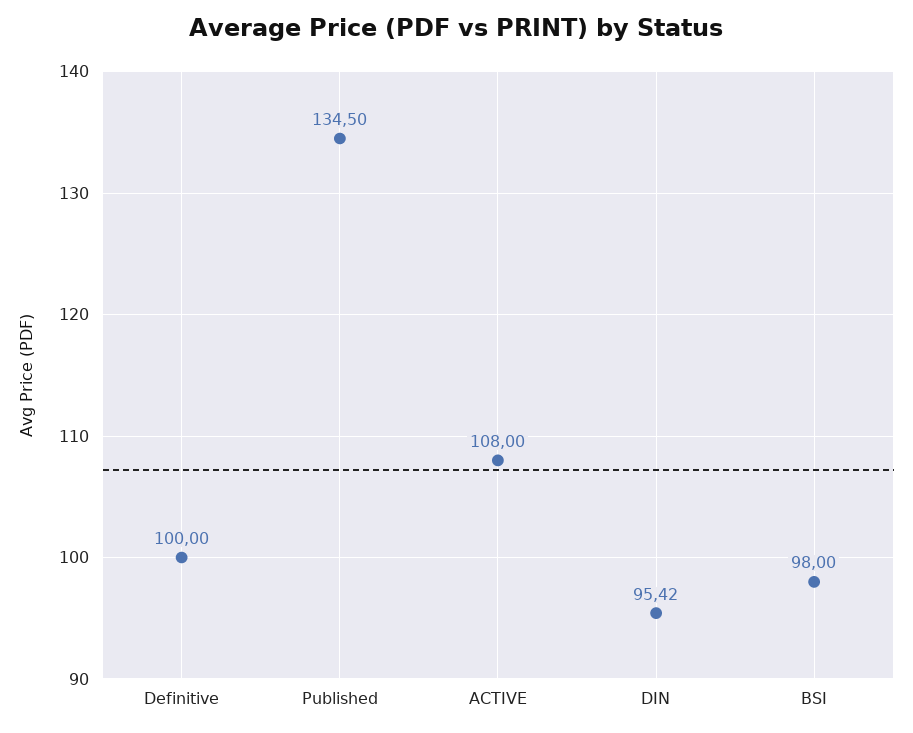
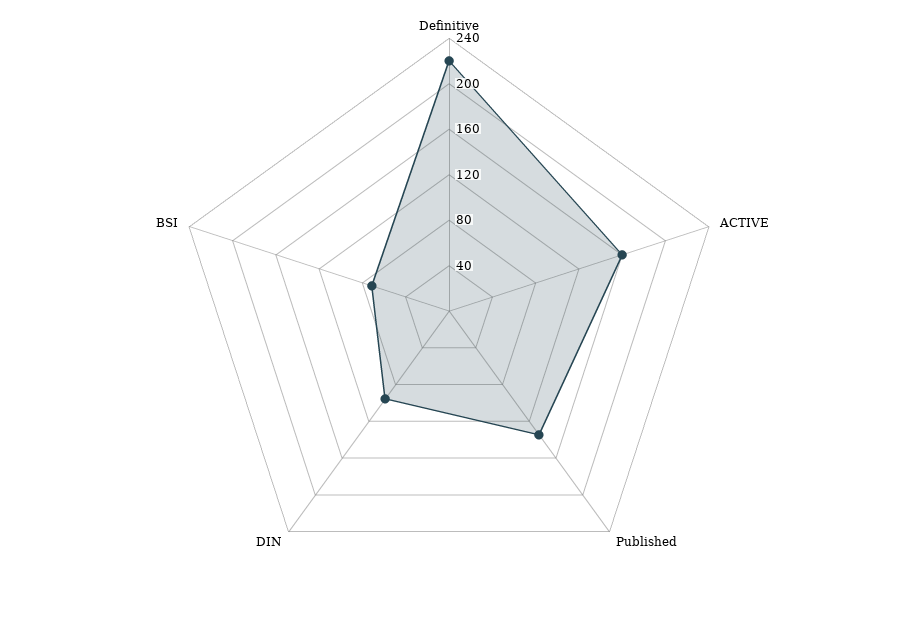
Definitive: 100 -> 220
ACTIVE: 108 -> 160
BSI: 98 -> 70

